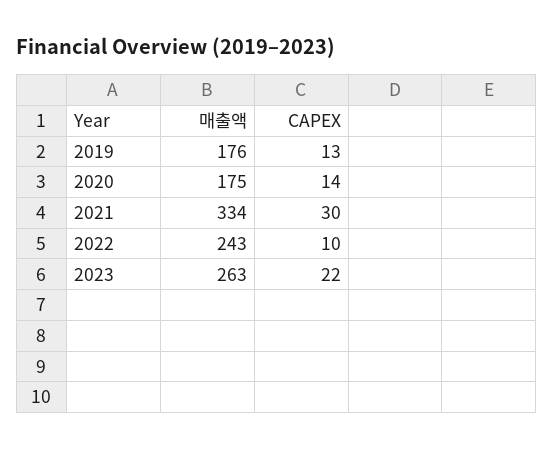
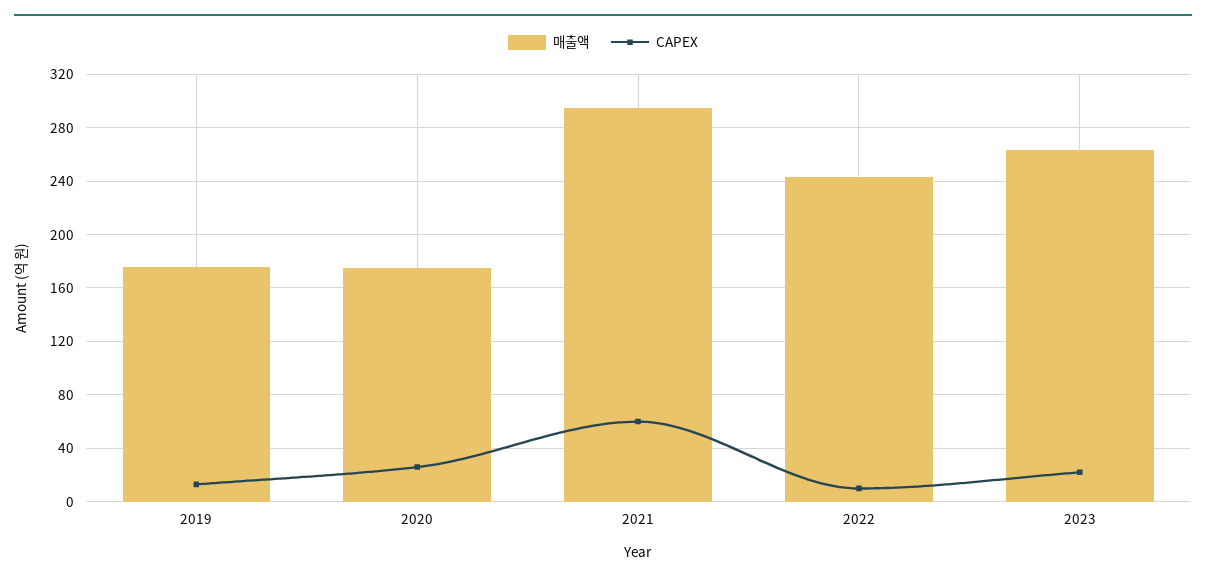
CAPEX, 2020: 14 -> 25
매출액, 2021: 334 -> 295
CAPEX, 2021: 30 -> 60

